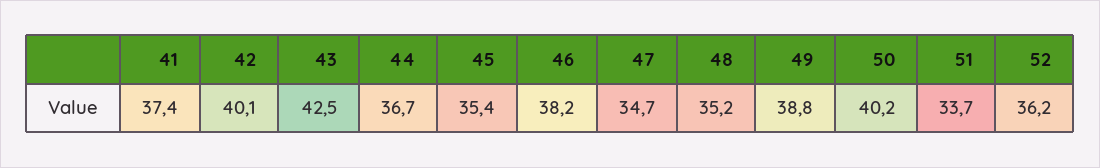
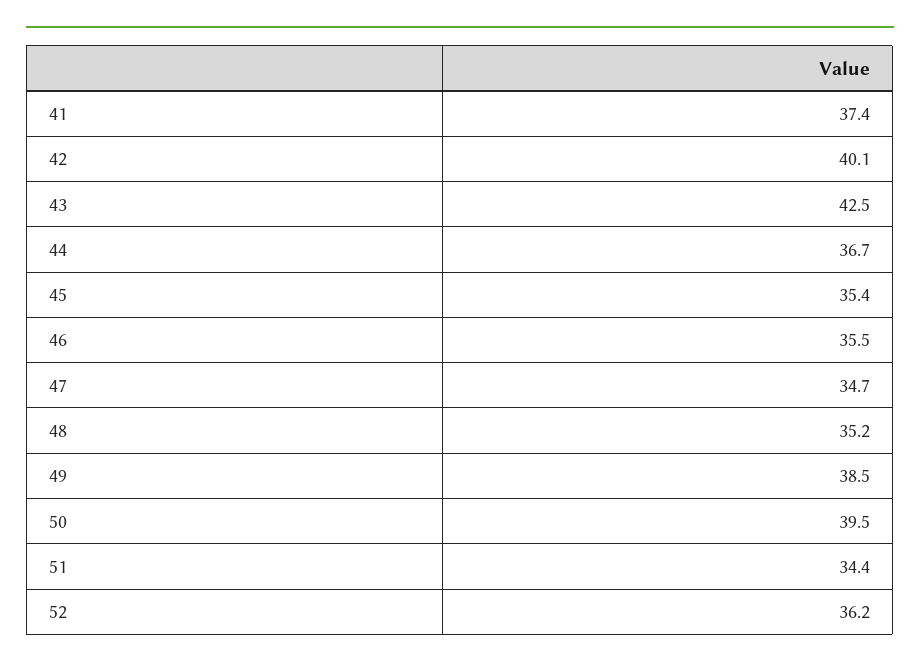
46: 38.2 -> 35.5
49: 38.8 -> 38.5
50: 40.2 -> 39.5
51: 33.7 -> 34.4

